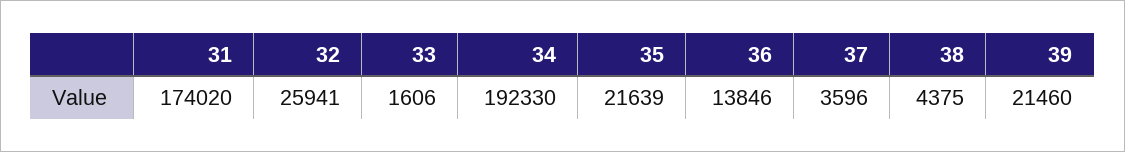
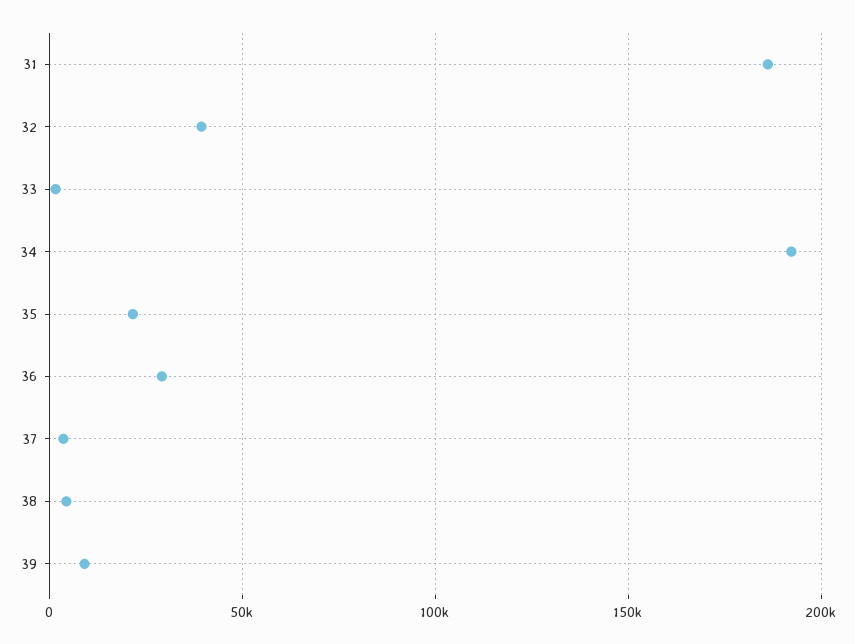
31: 174020 -> 185000
32: 25941 -> 40000
36: 13846 -> 30000
39: 21460 -> 10000

